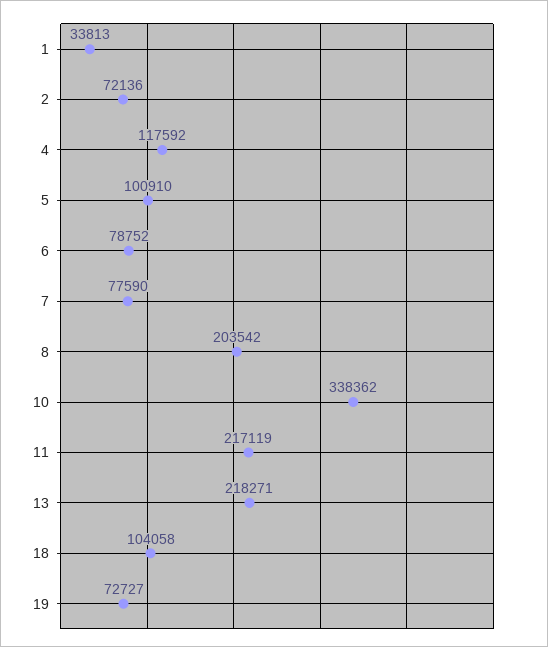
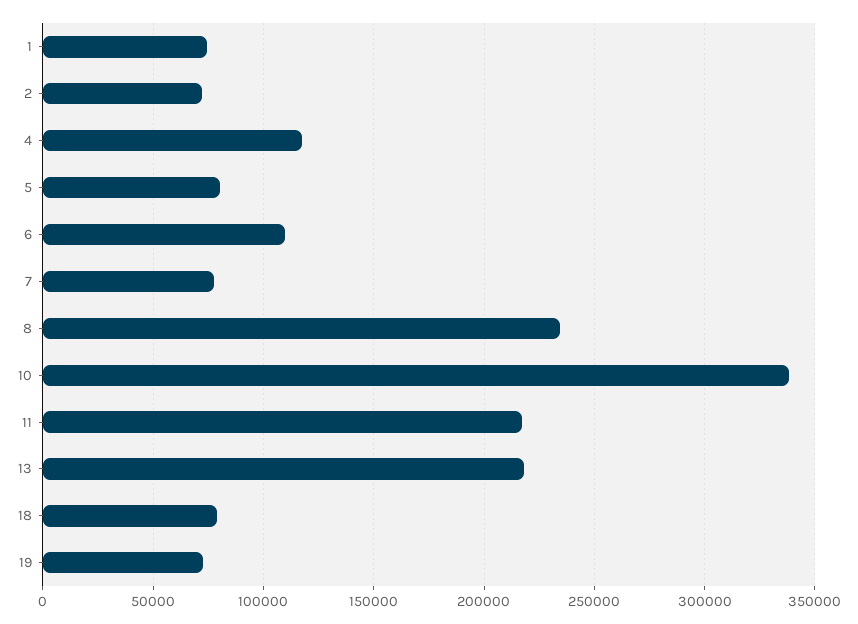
1: 33813 -> 75000
5: 100910 -> 80000
6: 78752 -> 110000
8: 203542 -> 235000
18: 104058 -> 80000

